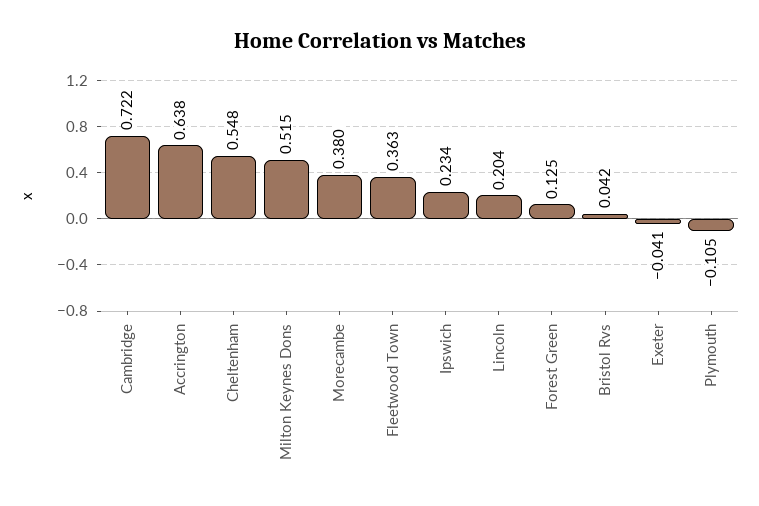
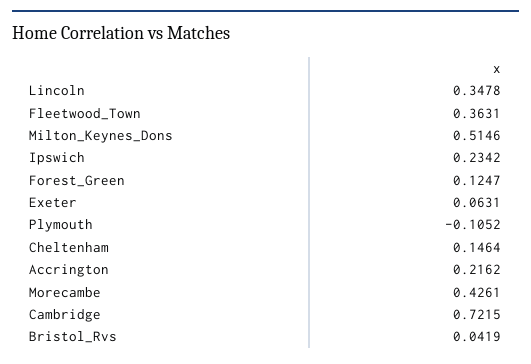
Accrington: 0.638 -> 0.2162
Cheltenham: 0.548 -> 0.1464
Morecambe: 0.38 -> 0.4261
Lincoln: 0.204 -> 0.3478
Exeter: -0.041 -> 0.0631

